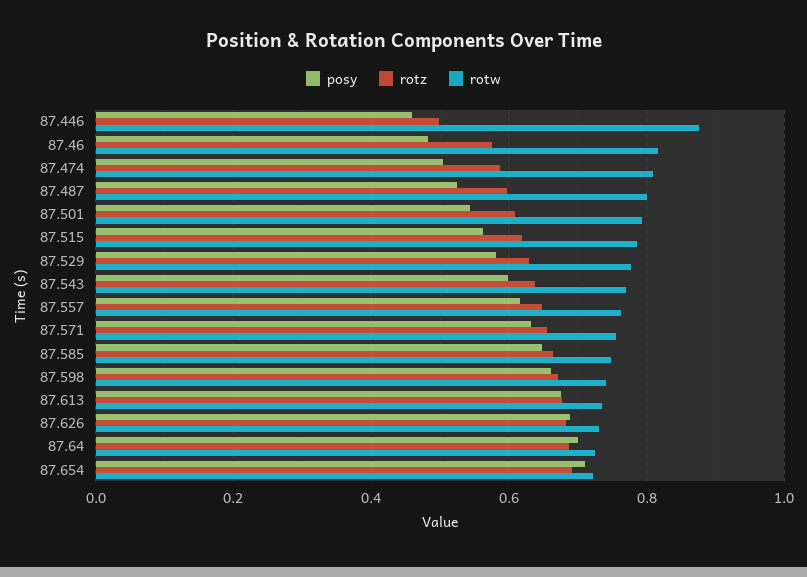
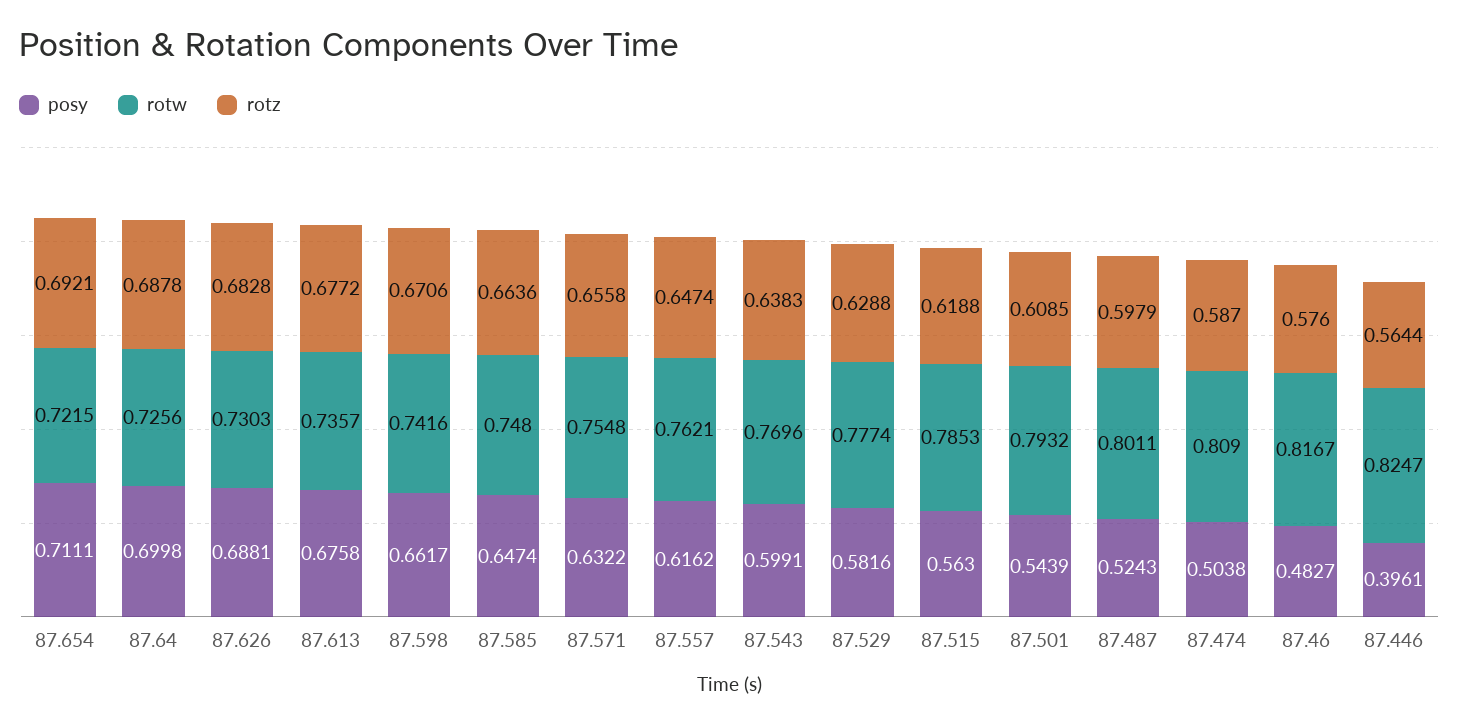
posy, 87.446: 0.46 -> 0.3961
rotz, 87.446: 0.5 -> 0.5644
rotw, 87.446: 0.88 -> 0.8247

